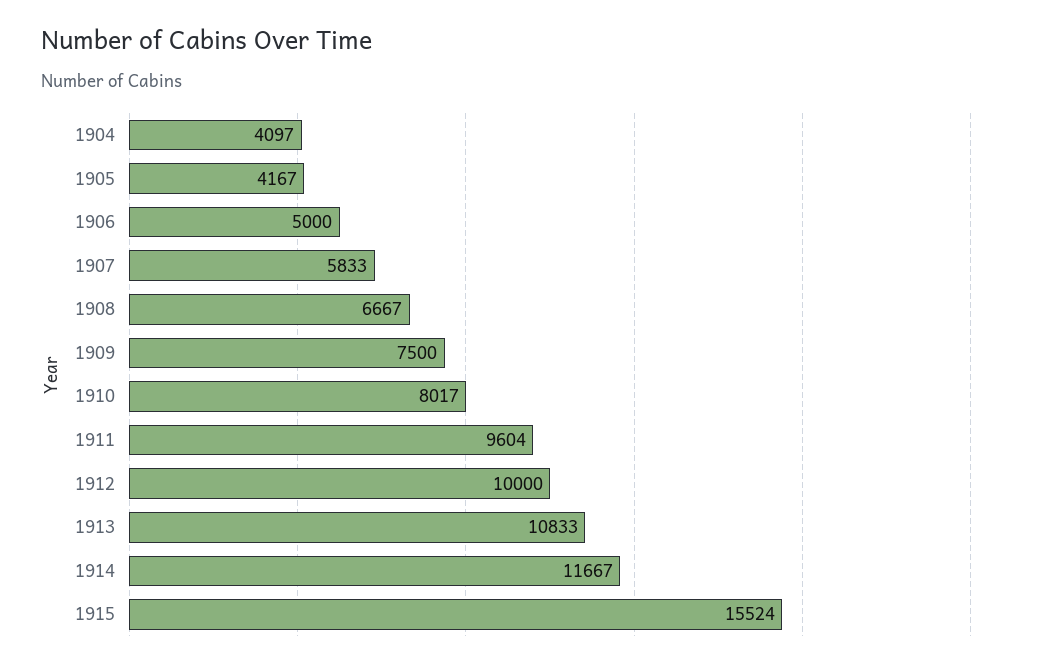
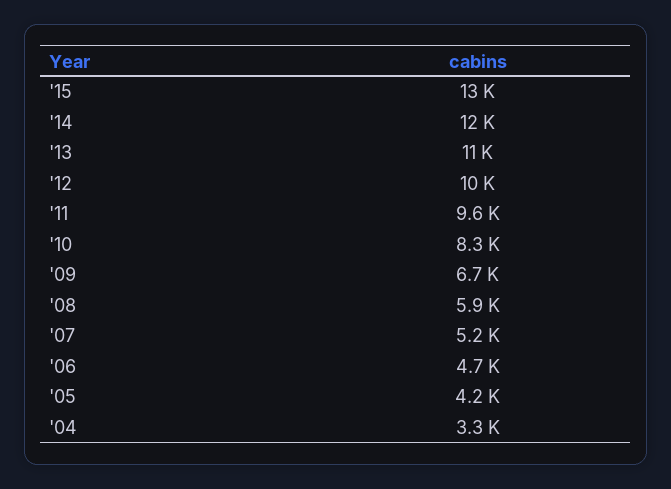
1904: 4097 -> 3300
1906: 5000 -> 4700
1907: 5833 -> 5200
1908: 6667 -> 5900
1909: 7500 -> 6700
1910: 8017 -> 8300
1915: 15524 -> 13000

